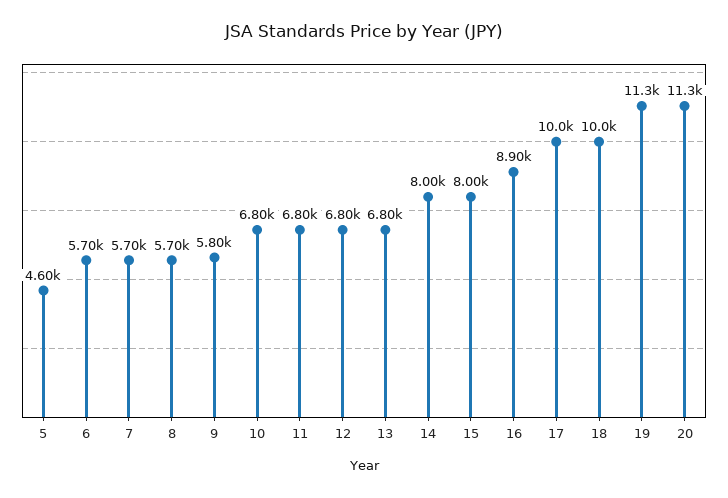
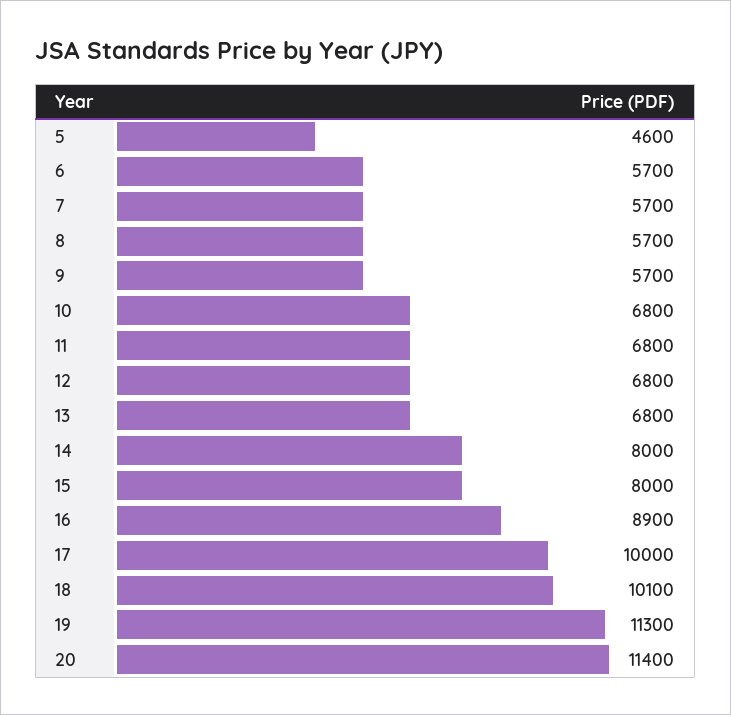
9: 5800 -> 5700
18: 10000 -> 10100
20: 11300 -> 11400

